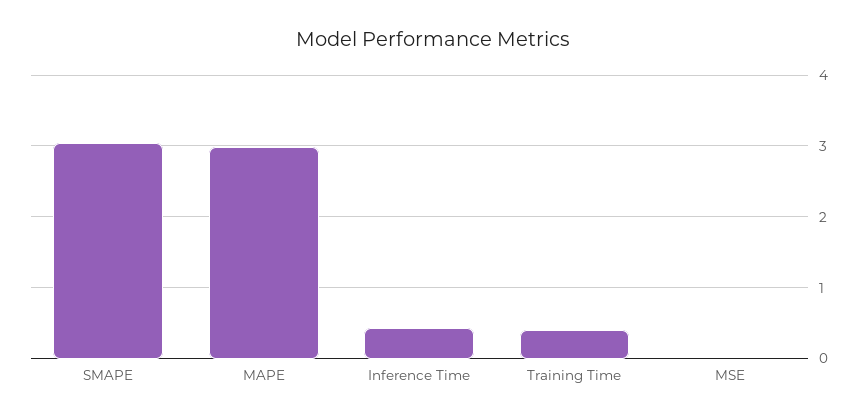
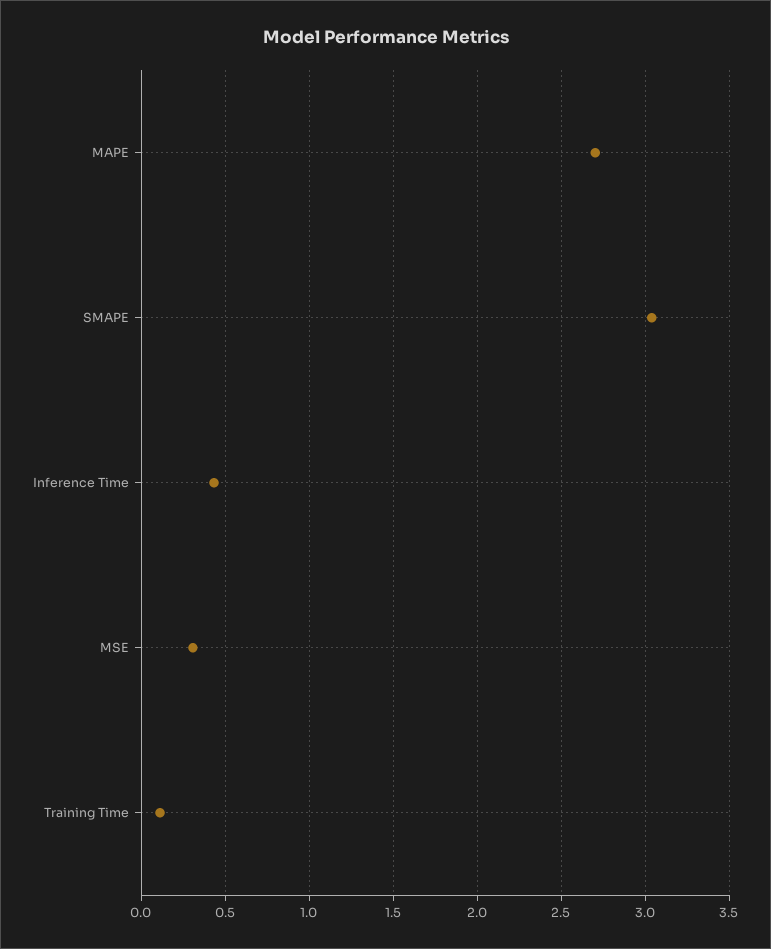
MAPE: 3 -> 2.7
Training Time: 0.4 -> 0.1
MSE: 0 -> 0.3

